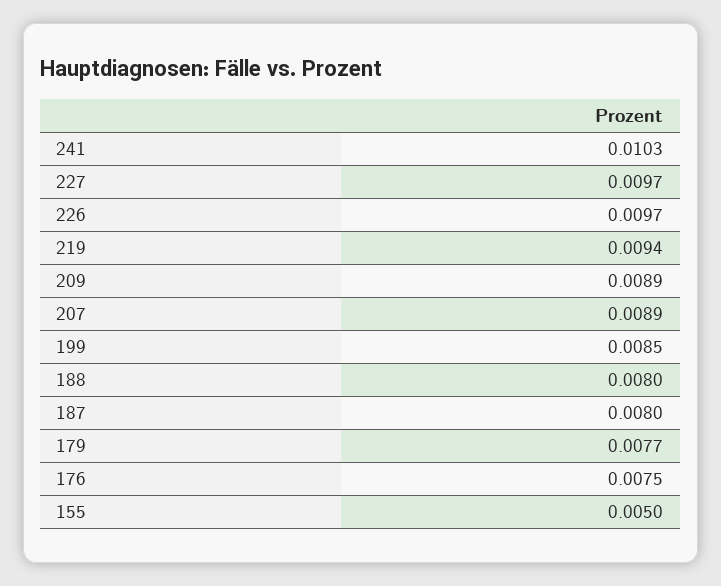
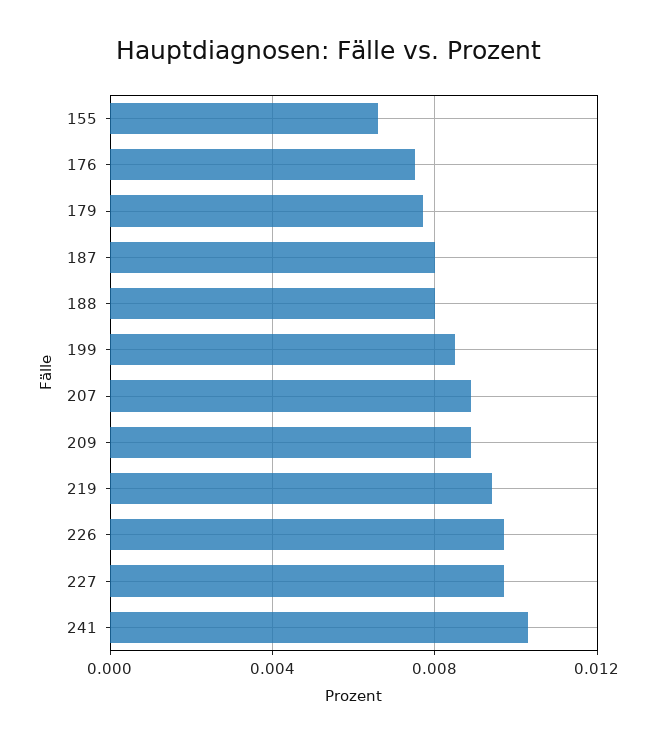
155: 0.005 -> 0.0065

